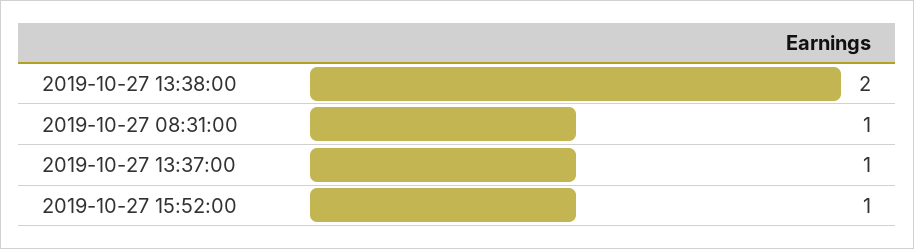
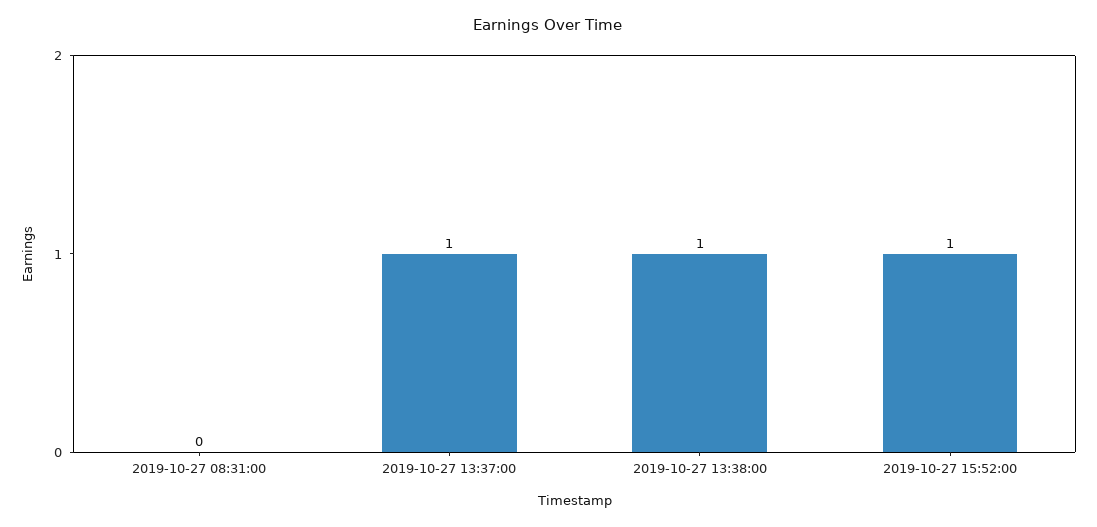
2019-10-27 13:38:00: 2 -> 1
2019-10-27 08:31:00: 1 -> 0

